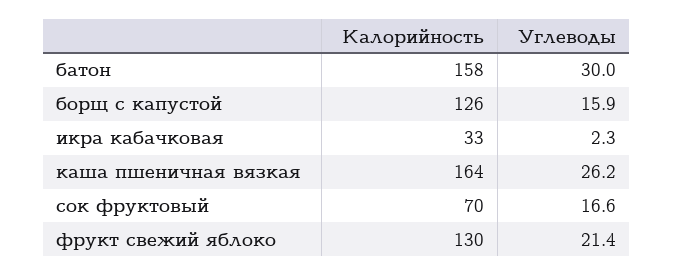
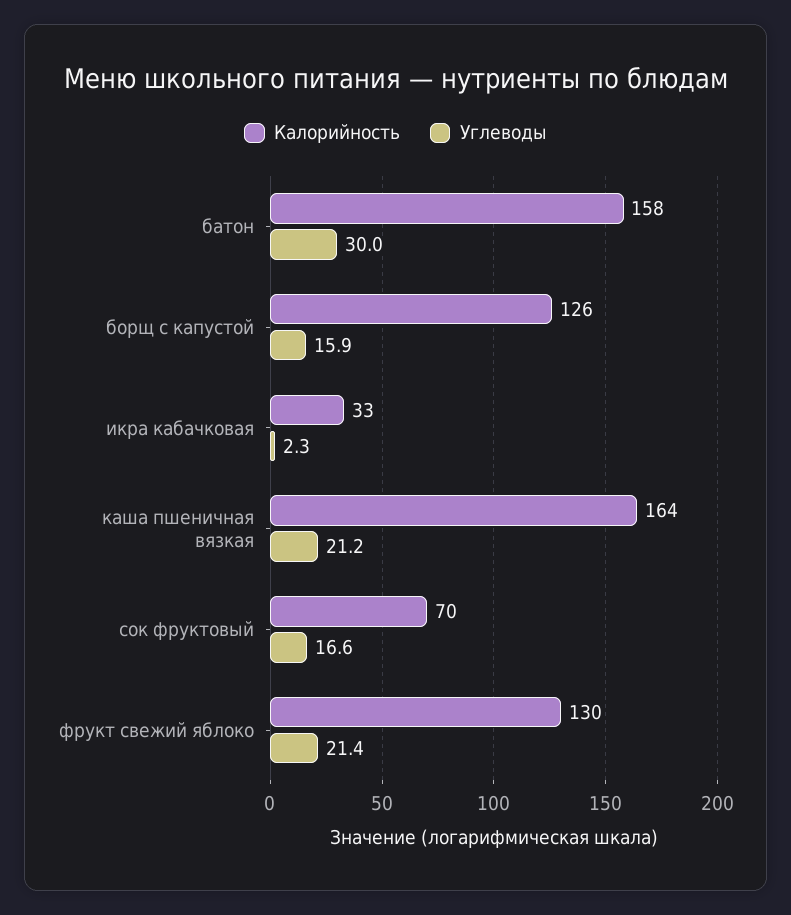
Углеводы, каша пшеничная вязкая: 26.2 -> 21.2

